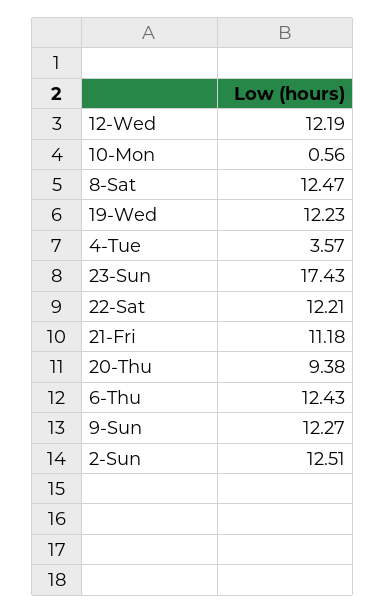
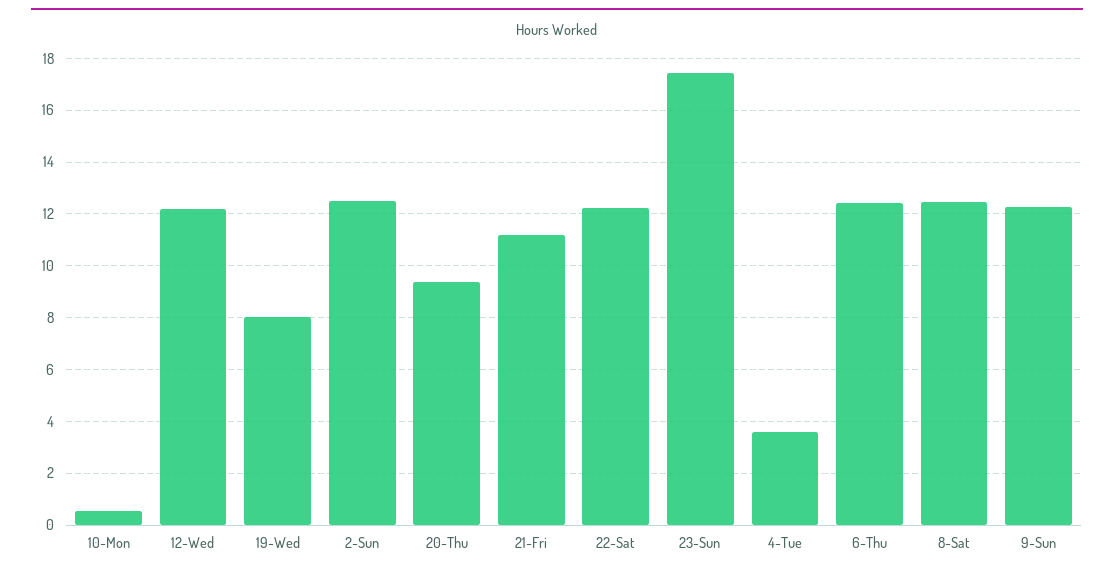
19-Wed: 12.23 -> 8

